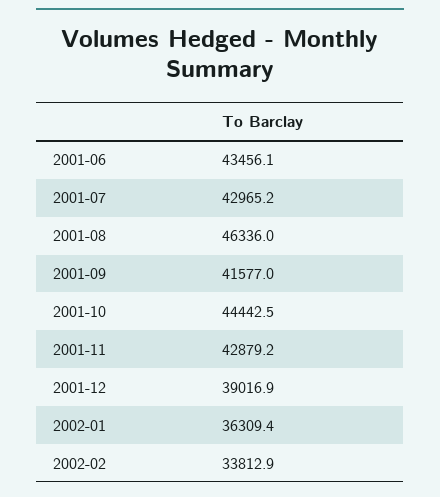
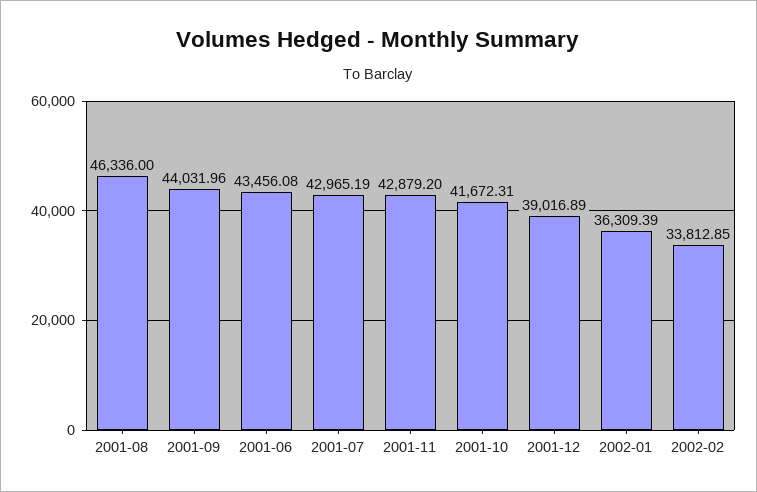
2001-09: 41577 -> 44031.96
2001-10: 44442.5 -> 41672.31

